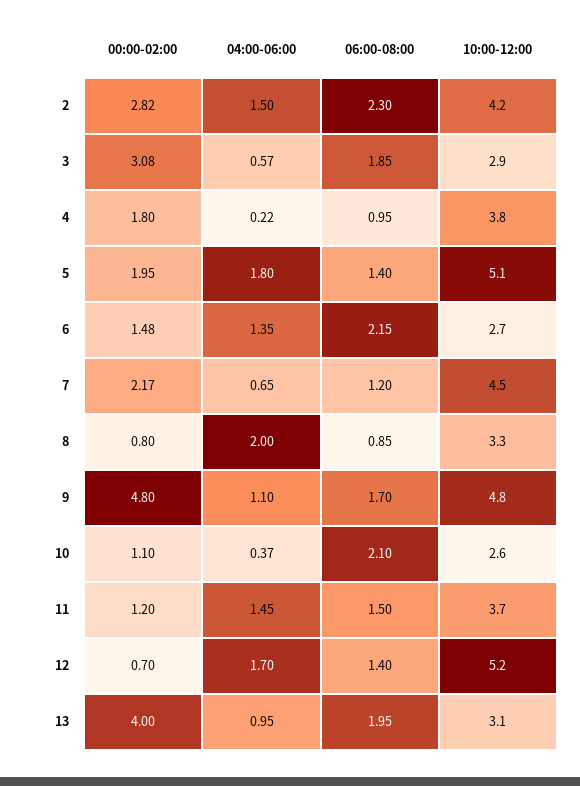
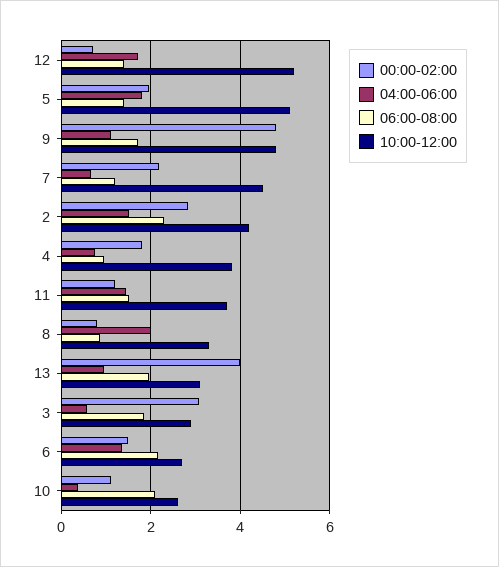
04:00-06:00, 4: 0.22 -> 0.8

